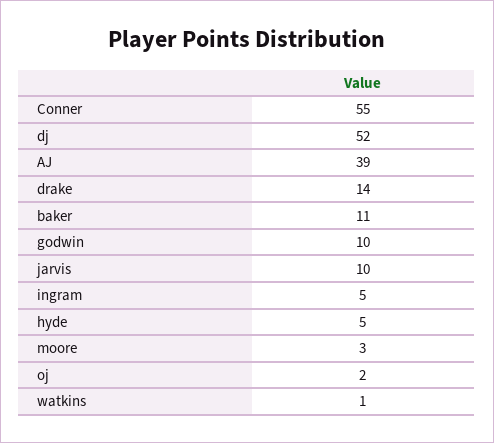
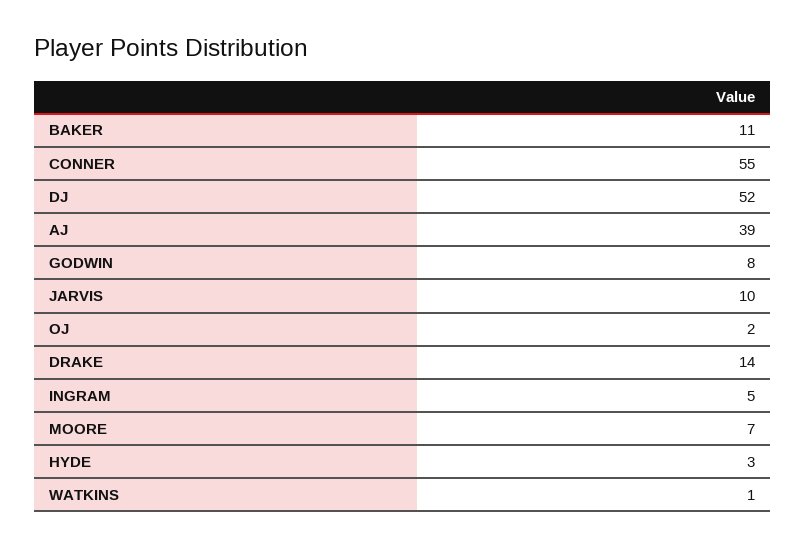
godwin: 10 -> 8
hyde: 5 -> 3
moore: 3 -> 7

